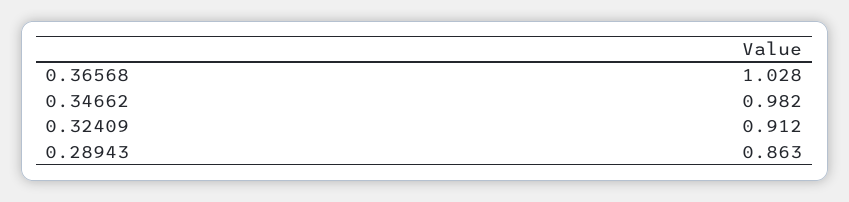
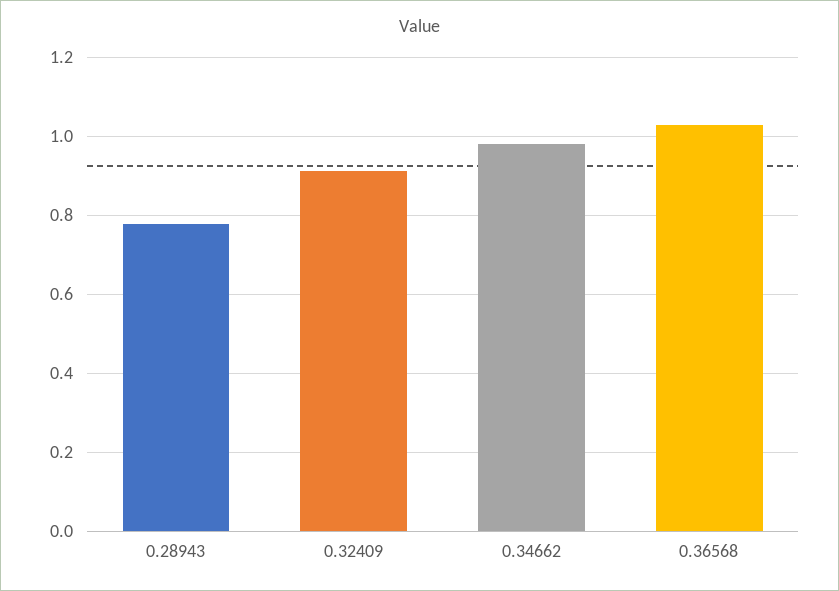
0.28943: 0.863 -> 0.78

